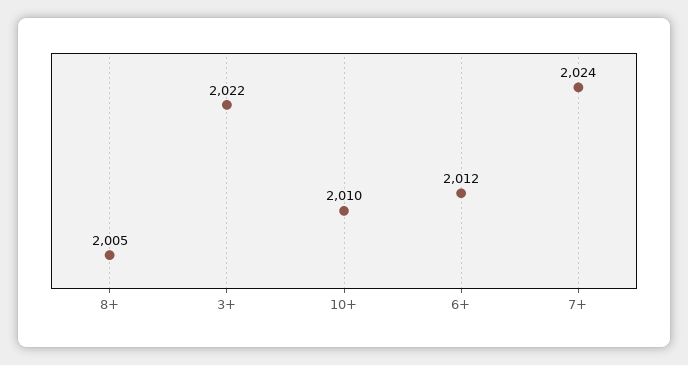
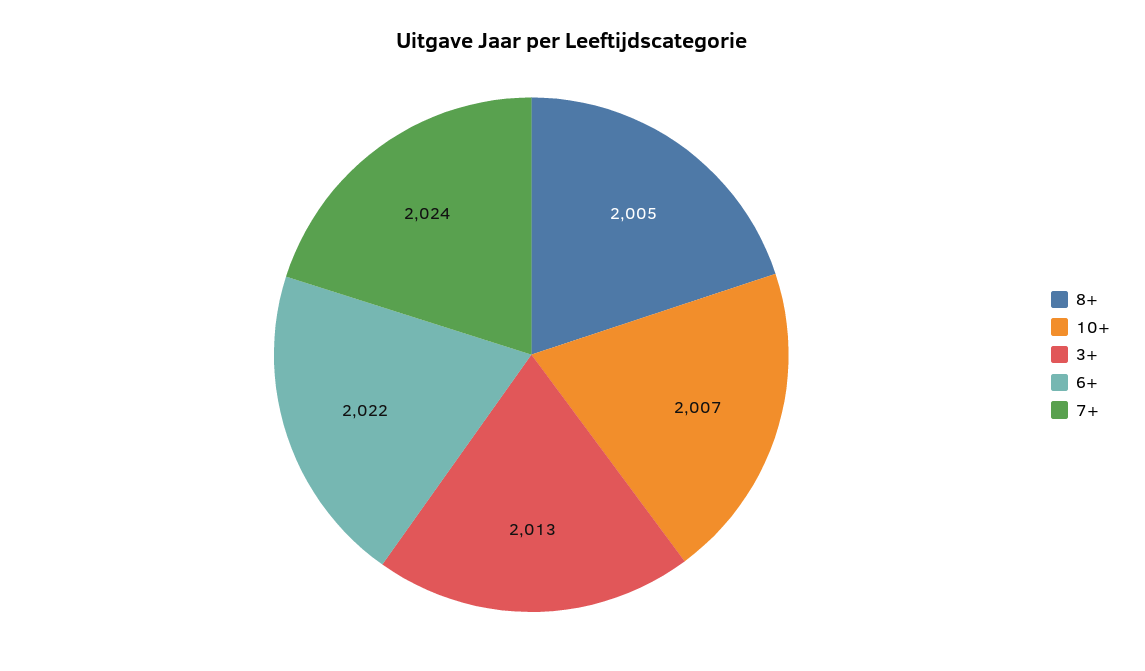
3+: 2022 -> 2013
10+: 2010 -> 2007
6+: 2012 -> 2022

